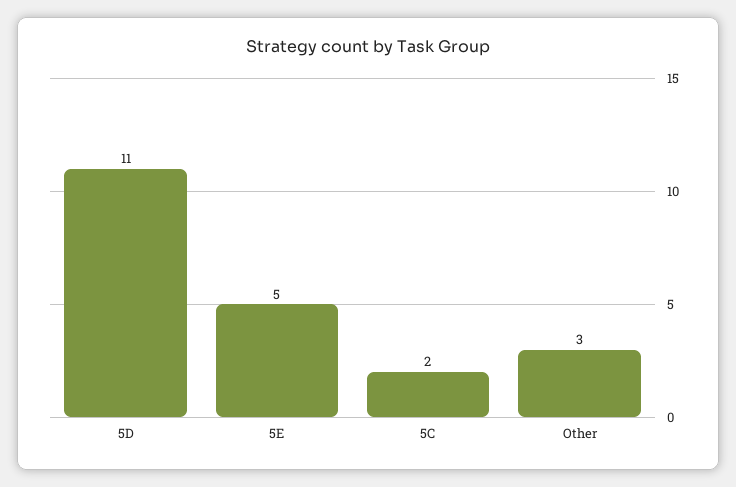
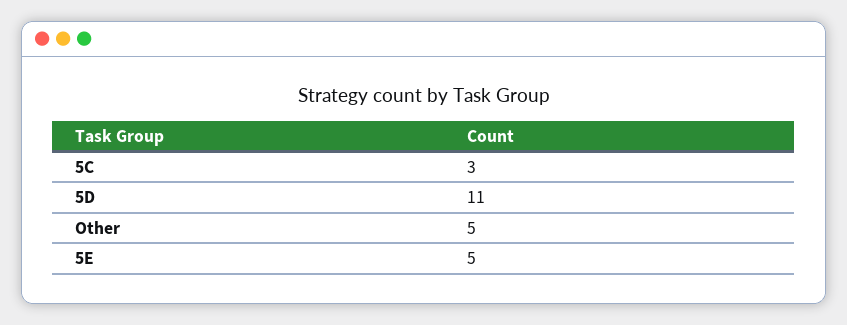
5C: 2 -> 3
Other: 3 -> 5

